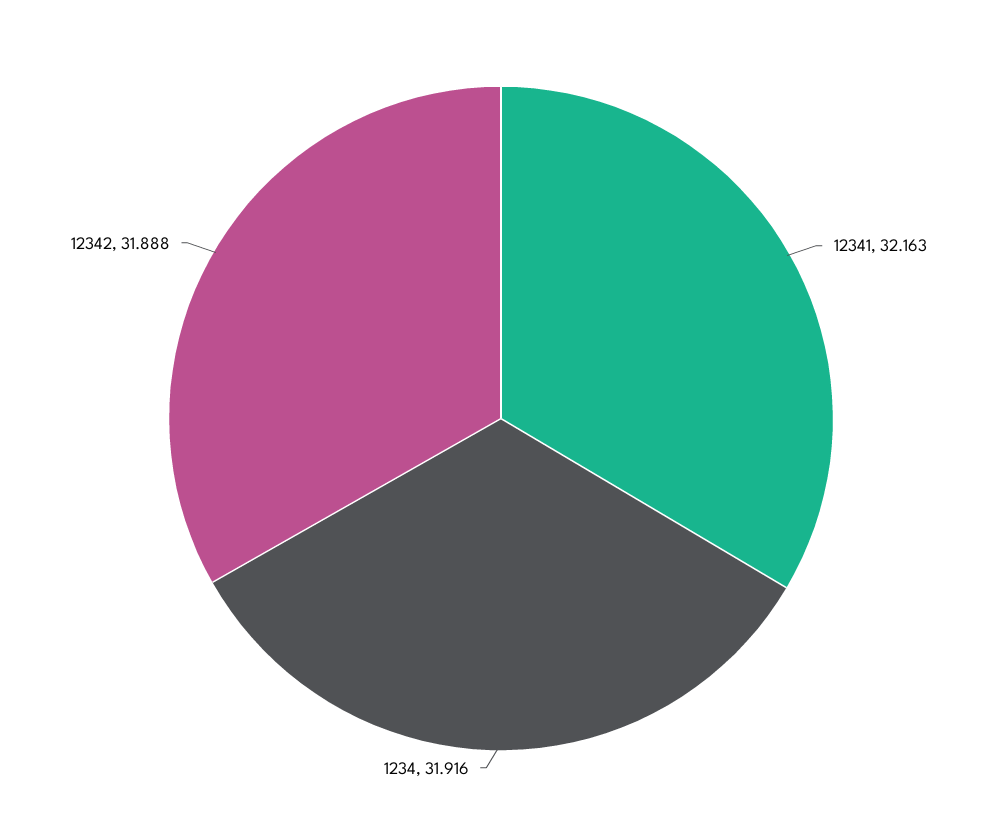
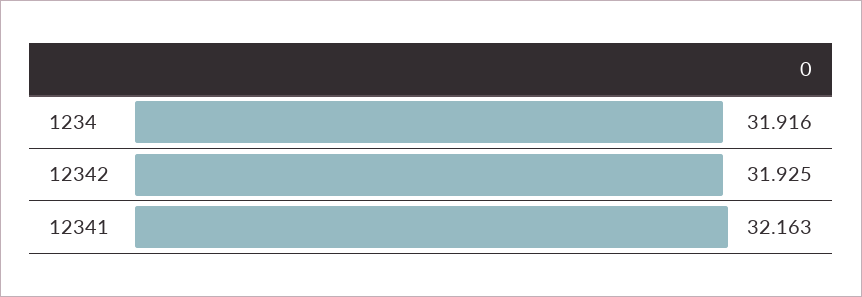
12342: 31.888 -> 31.925

